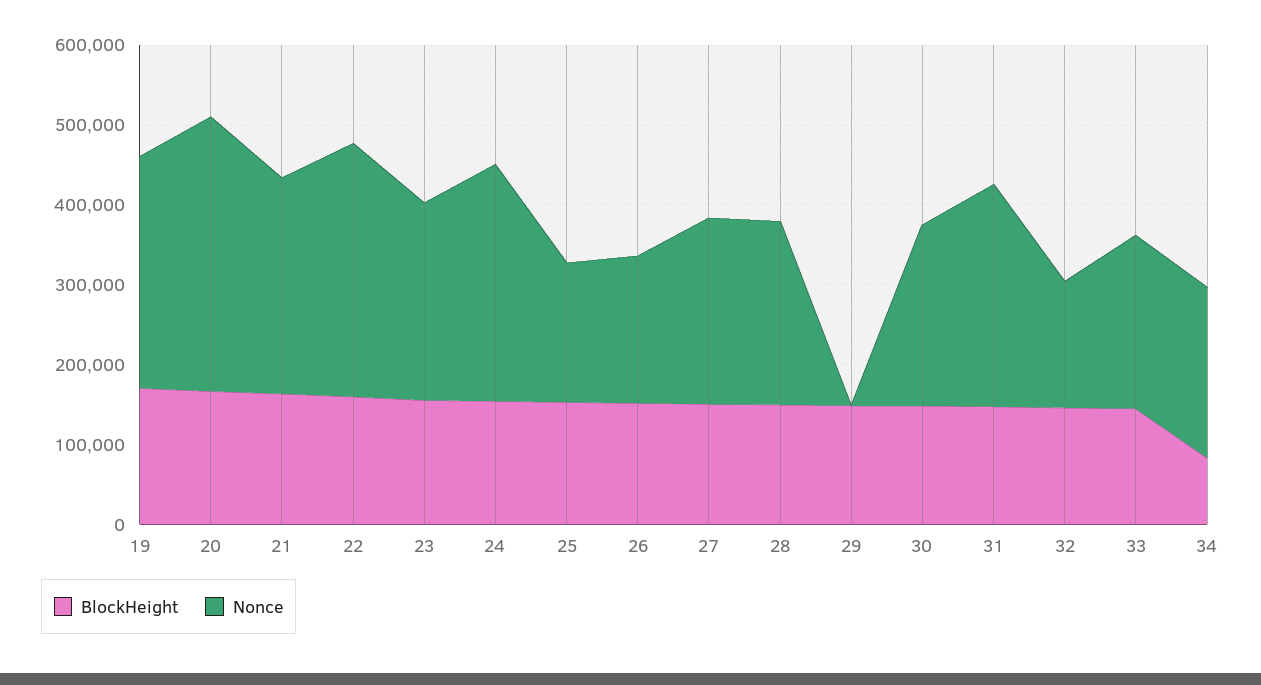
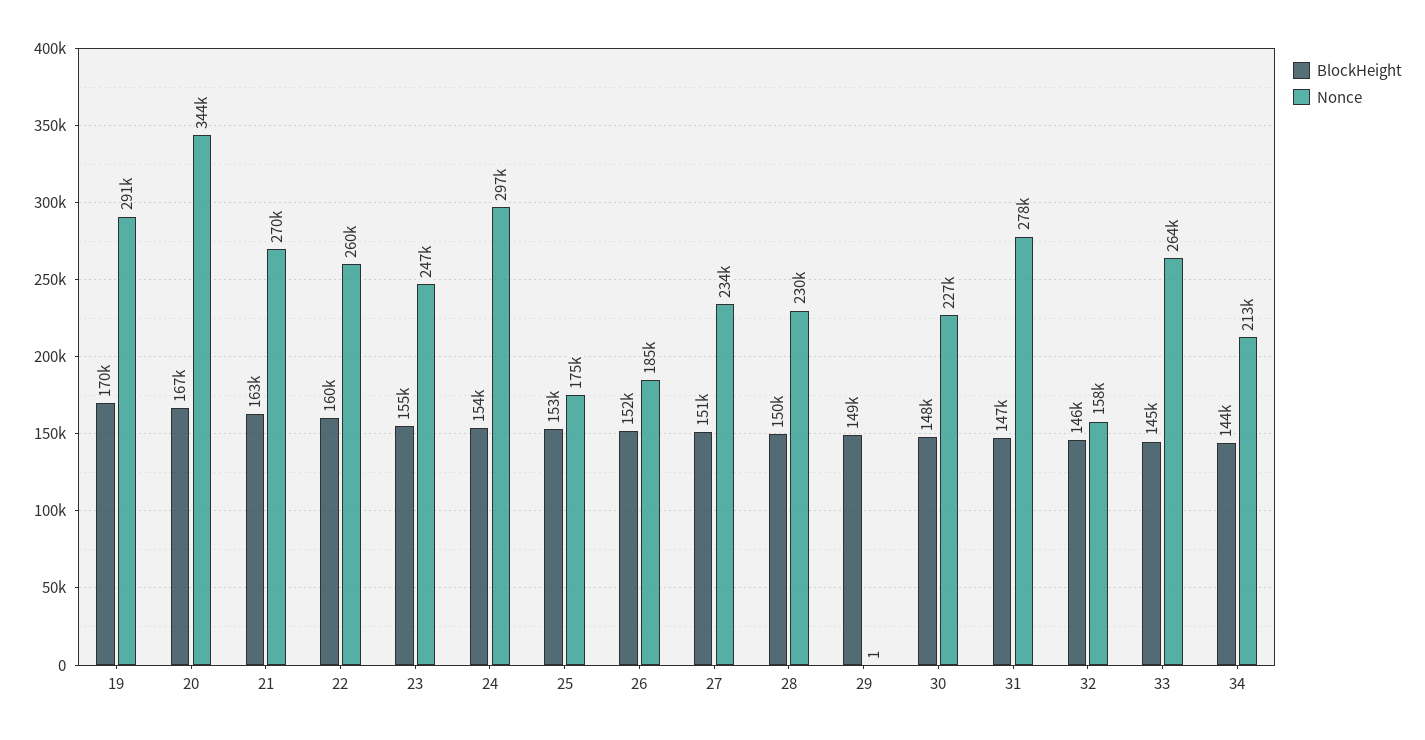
Nonce, 22: 320000 -> 260000
Nonce, 33: 220000 -> 264000
BlockHeight, 34: 80000 -> 144000

